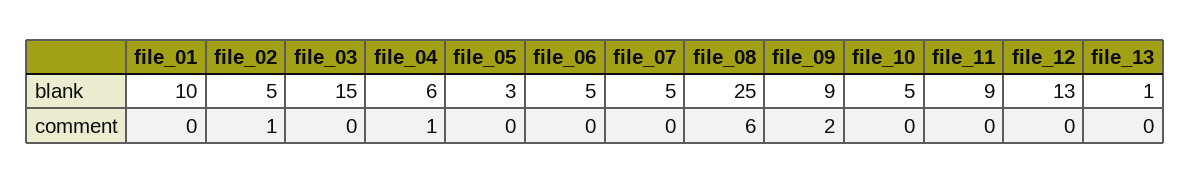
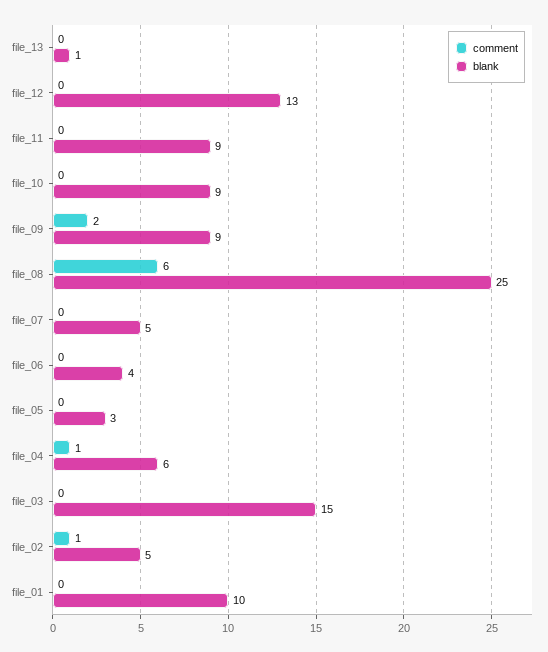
blank, file_06: 5 -> 4
blank, file_10: 5 -> 9

